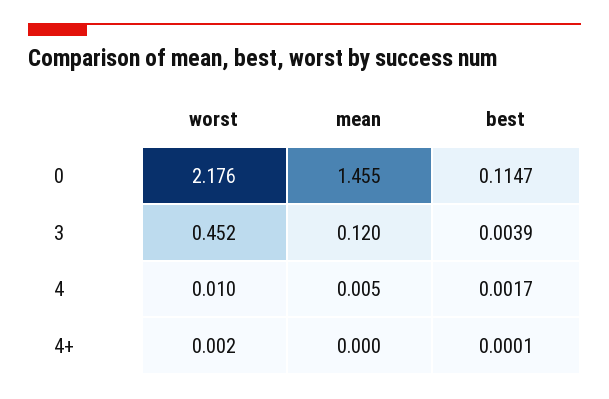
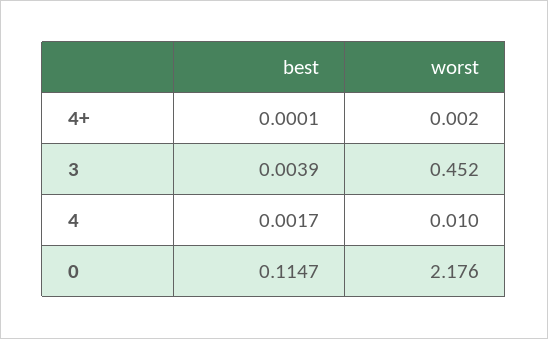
mean, 0: 1.455 -> none
mean, 3: 0.12 -> none
mean, 4: 0.005 -> none
mean, 4+: 0 -> none

